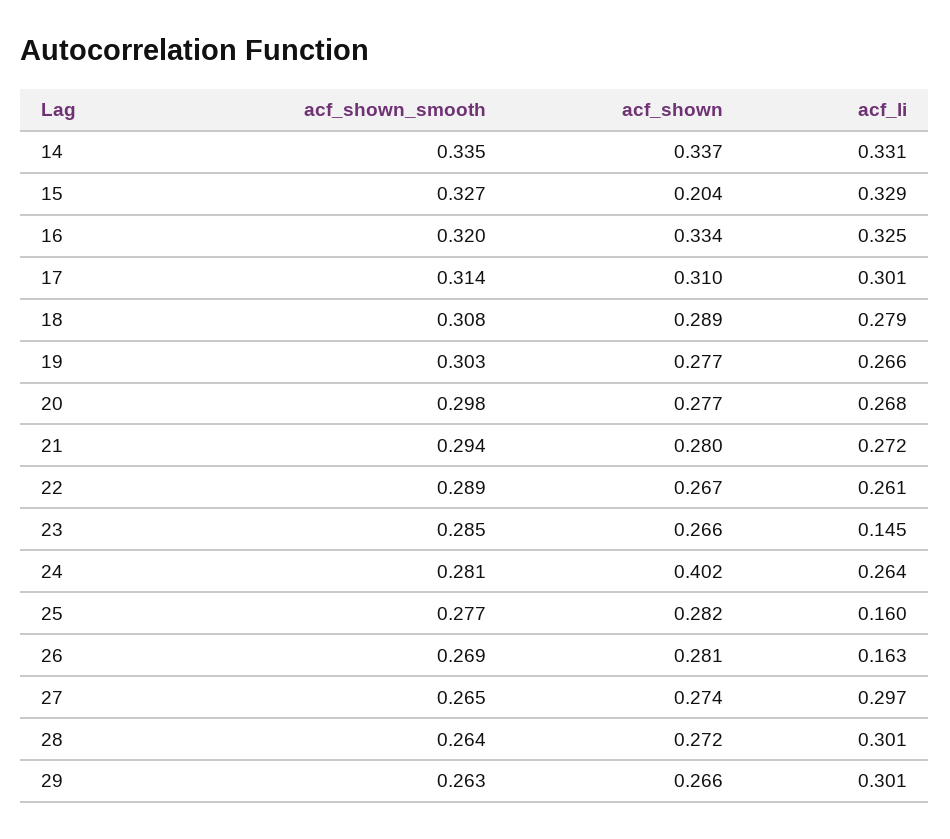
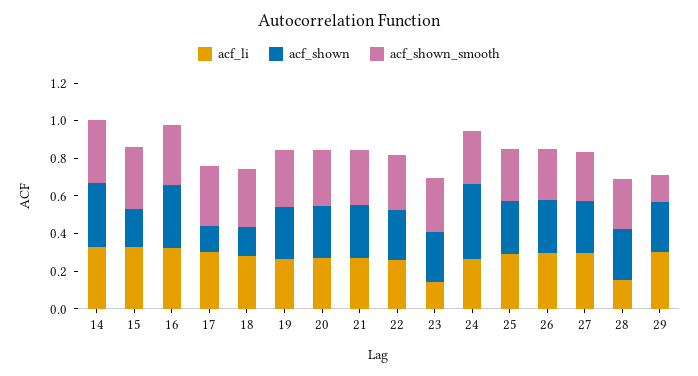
acf_shown, 17: 0.31 -> 0.15
acf_shown, 18: 0.289 -> 0.15
acf_li, 25: 0.16 -> 0.3
acf_li, 26: 0.163 -> 0.3
acf_li, 28: 0.301 -> 0.15
acf_shown_smooth, 29: 0.263 -> 0.15

